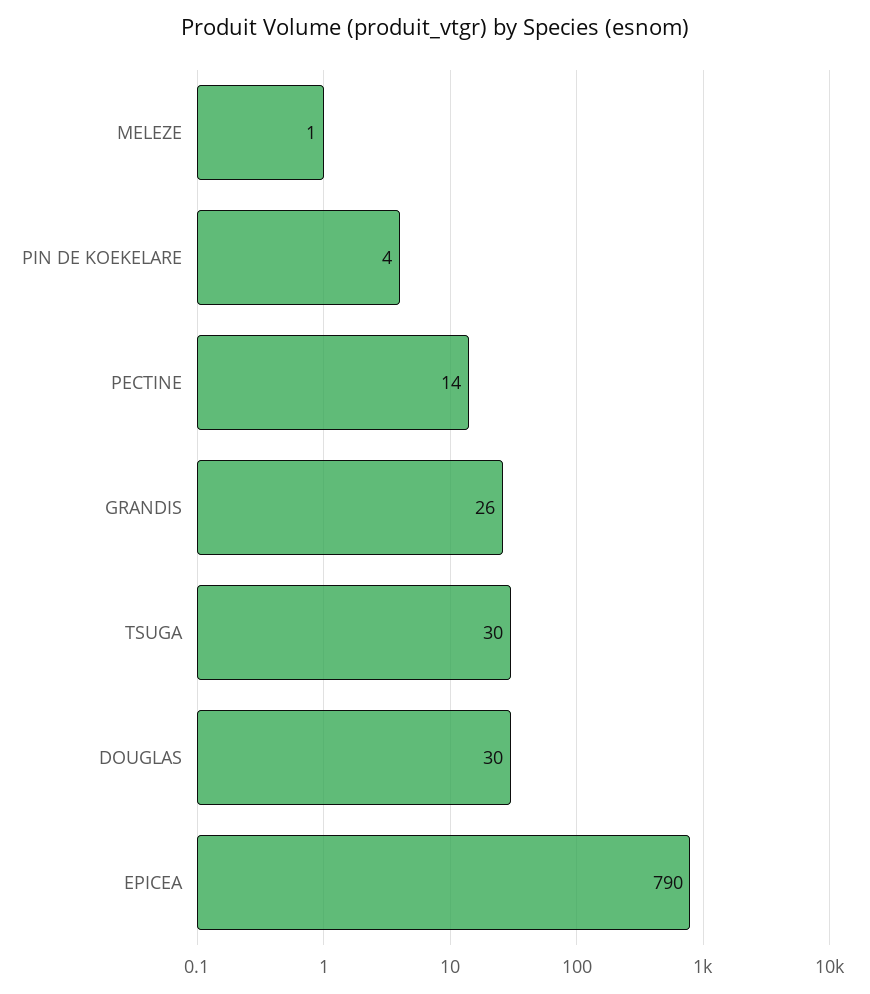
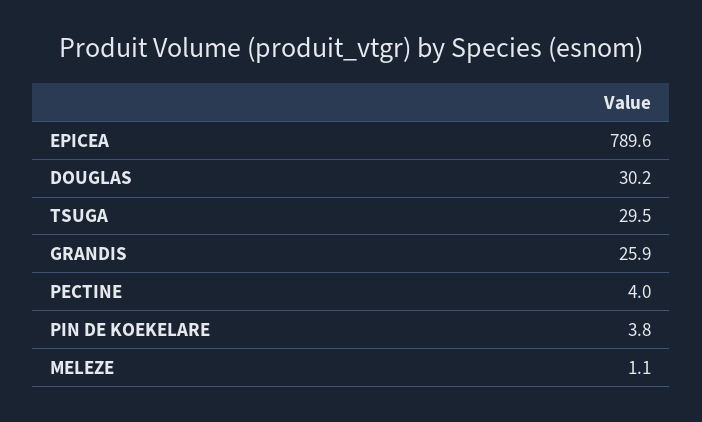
PECTINE: 14 -> 4

